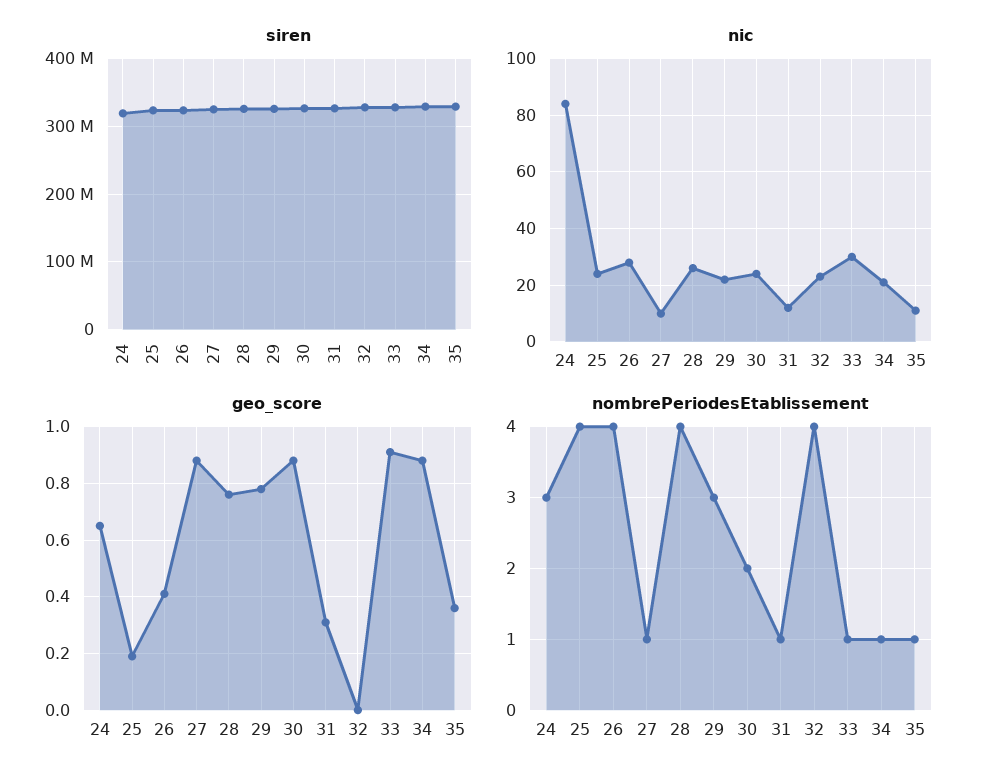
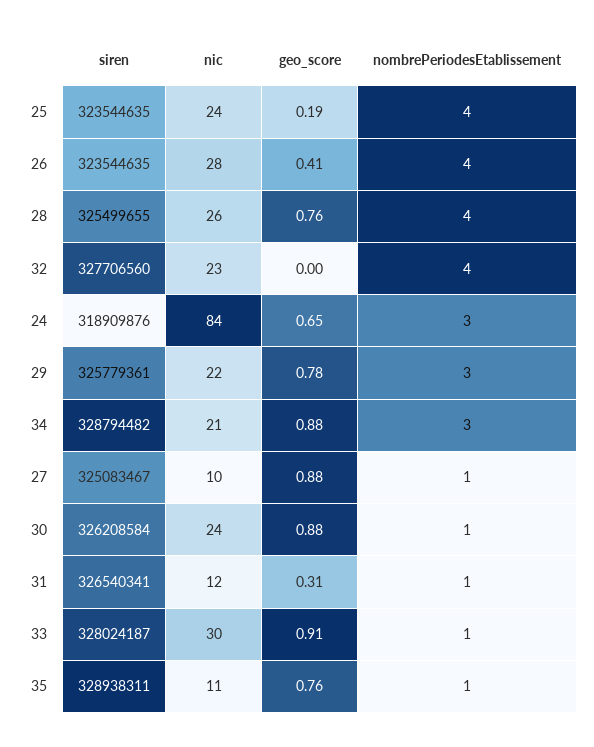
geo_score, 35: 0.35 -> 0.76
nombrePeriodesEtablissement, 30: 2 -> 1
nombrePeriodesEtablissement, 34: 1 -> 3

